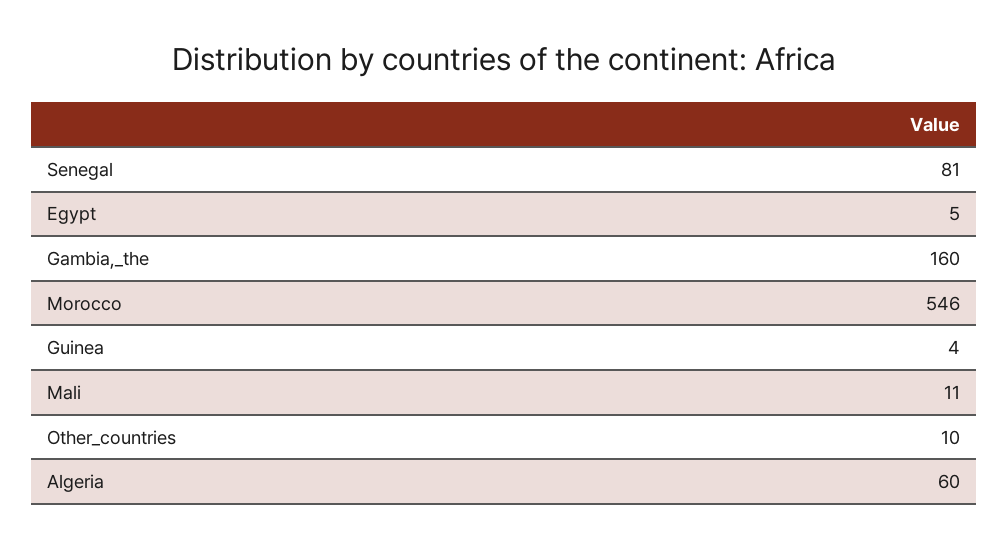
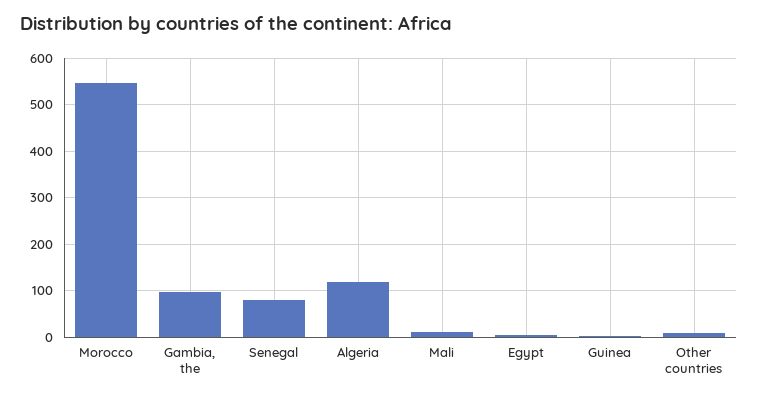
Gambia,_the: 160 -> 100
Algeria: 60 -> 120

